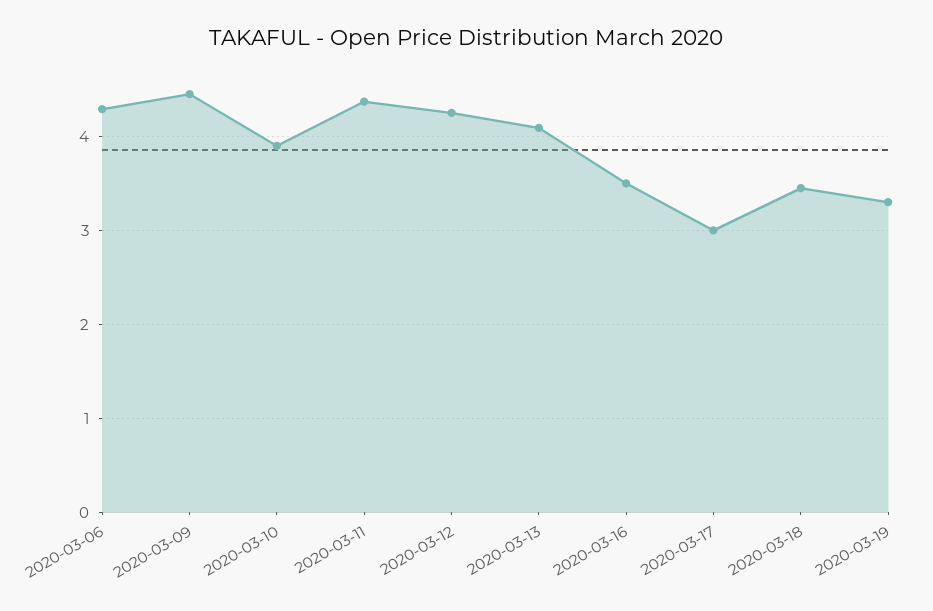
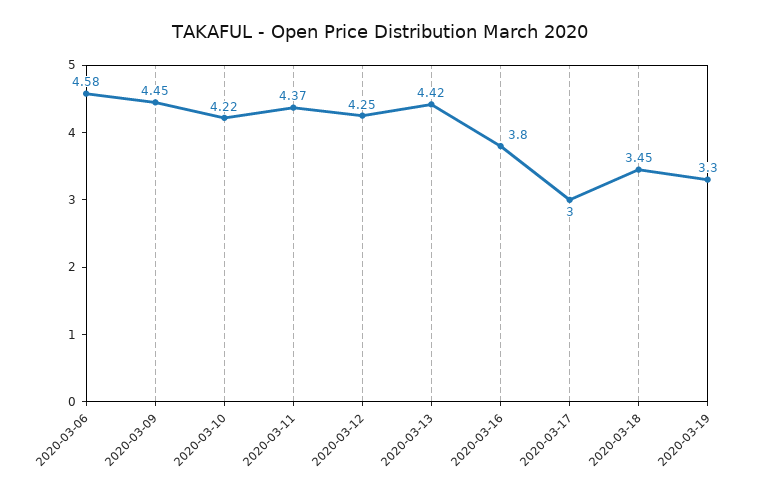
2020-03-06: 4.3 -> 4.58
2020-03-10: 3.9 -> 4.22
2020-03-13: 4.1 -> 4.42
2020-03-16: 3.5 -> 3.8

